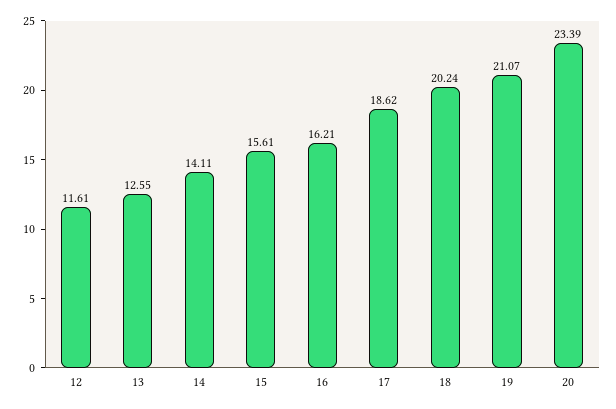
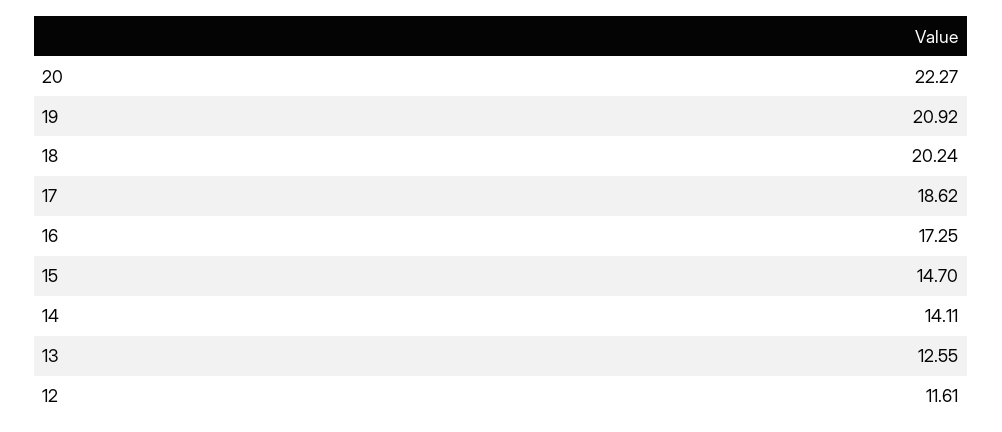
15: 15.61 -> 14.7
16: 16.21 -> 17.25
19: 21.07 -> 20.92
20: 23.39 -> 22.27

